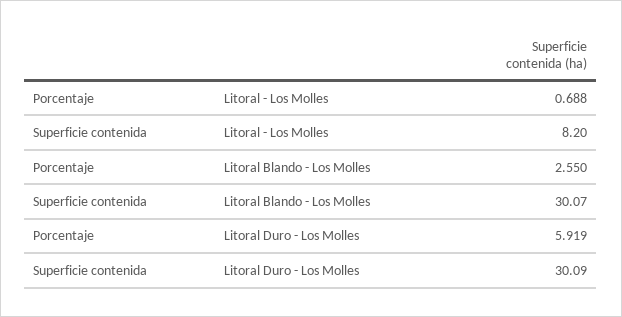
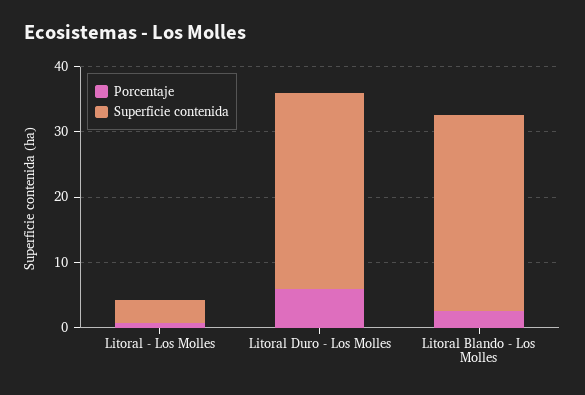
Superficie contenida, Litoral - Los Molles: 8.2 -> 4

